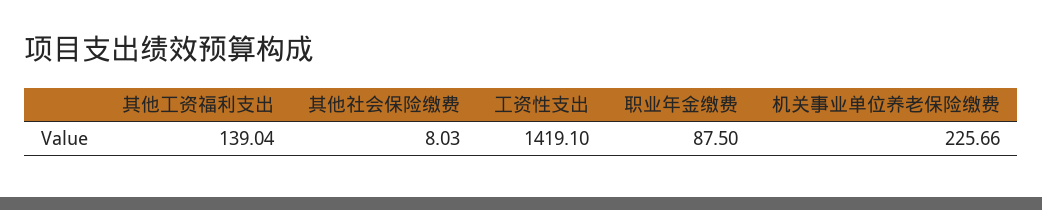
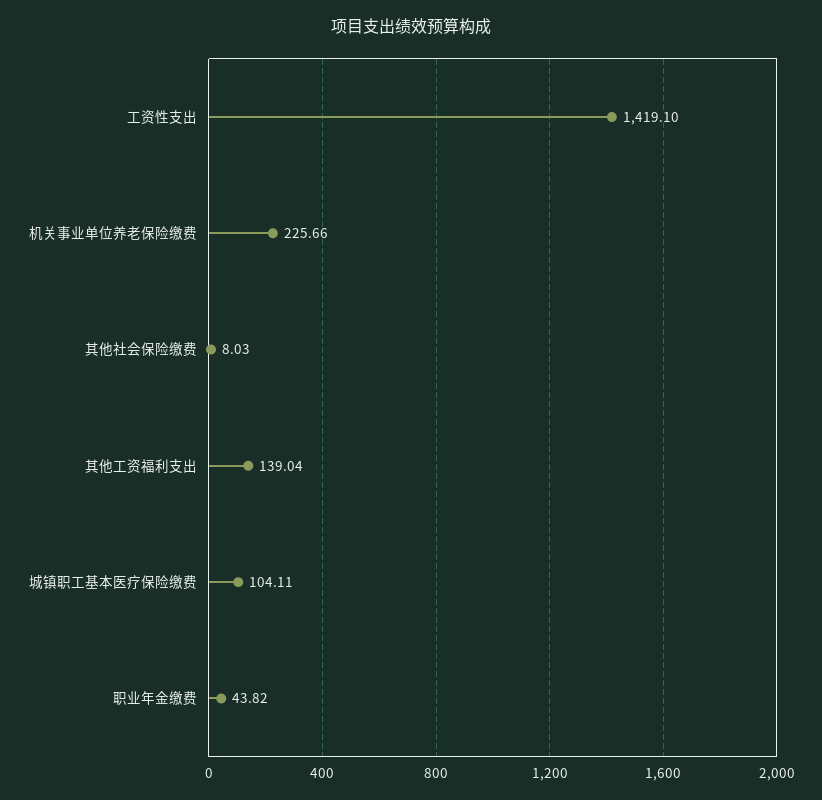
职业年金缴费: 87.5 -> 43.82
城镇职工基本医疗保险缴费: none -> 104.11

